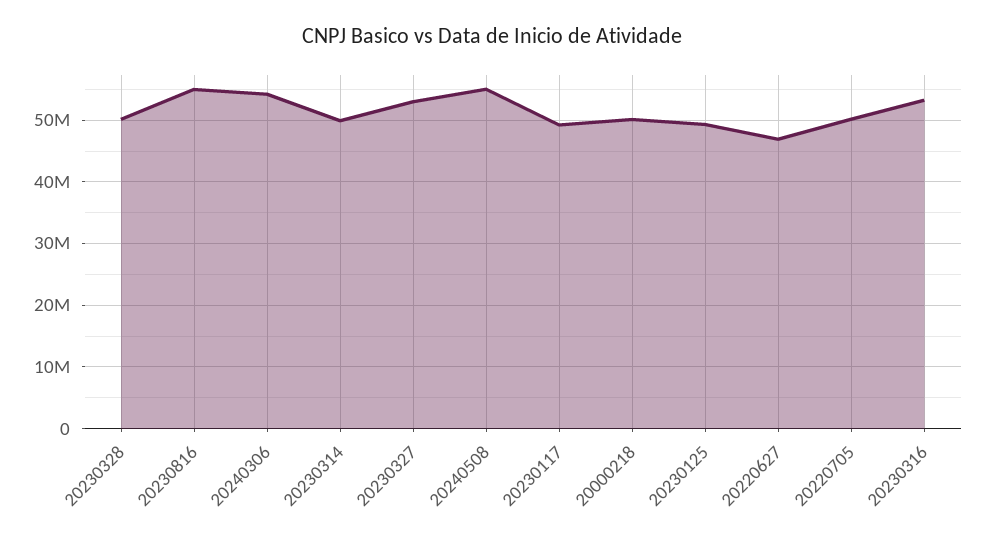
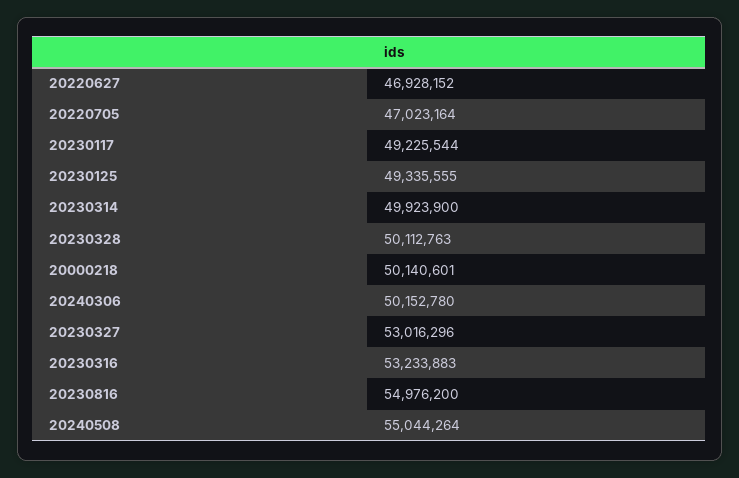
20240306: 54000000 -> 50152780
20220705: 50000000 -> 47023164

